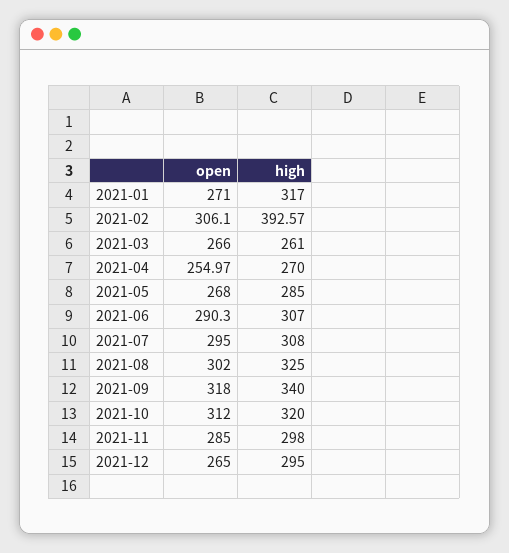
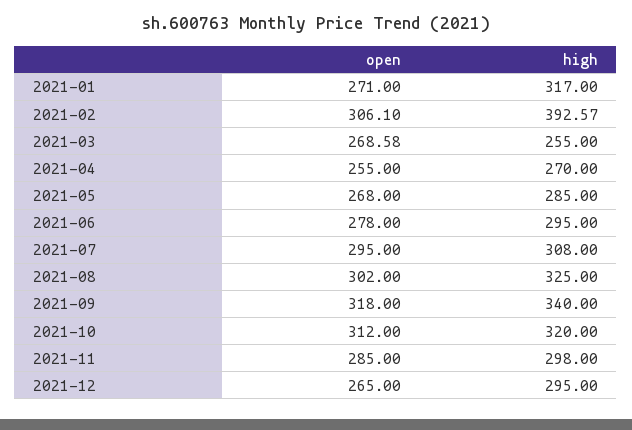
open, 2021-03: 266 -> 268.58
high, 2021-03: 261 -> 255
open, 2021-04: 254.97 -> 255
open, 2021-06: 290.3 -> 278
high, 2021-06: 307 -> 295

